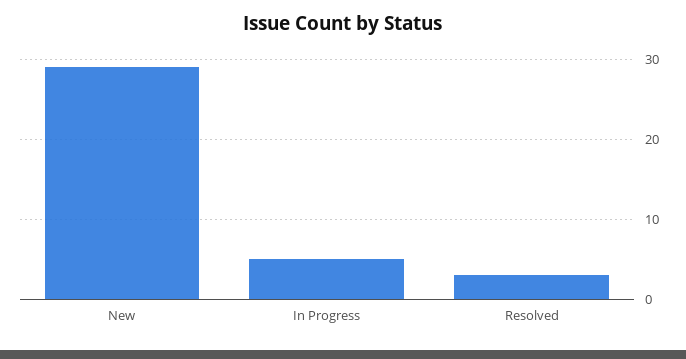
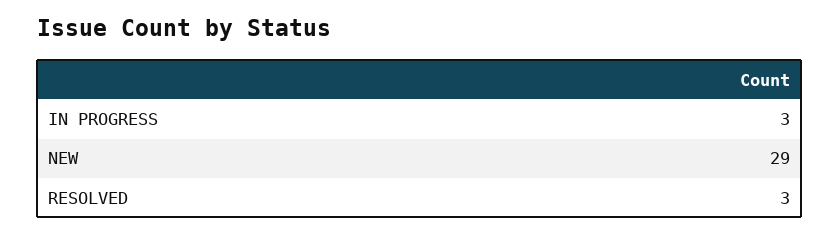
In Progress: 5 -> 3

